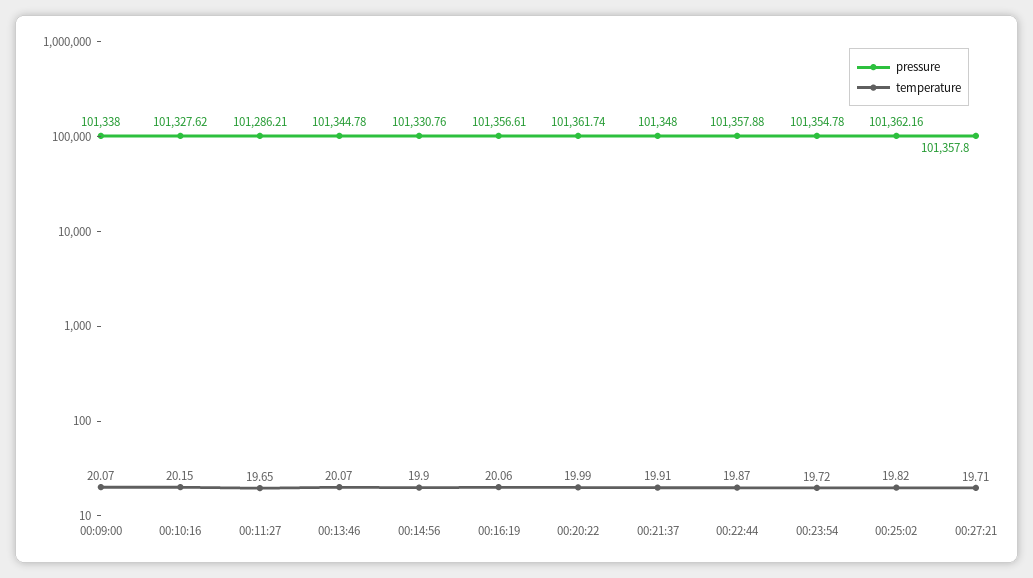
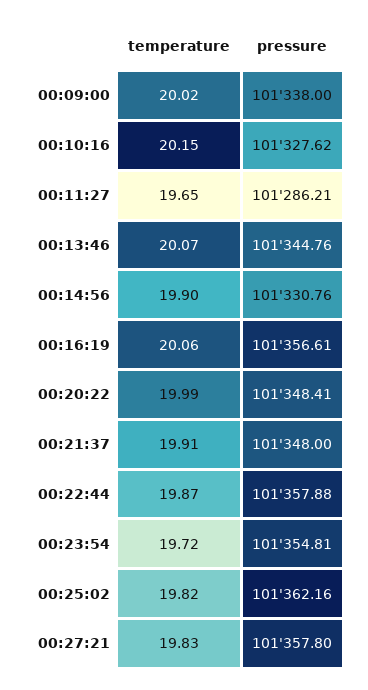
temperature, 00:09:00: 20.07 -> 20.02
pressure, 00:13:46: 101344.78 -> 101344.76
pressure, 00:20:22: 101361.74 -> 101348.41
pressure, 00:23:54: 101354.78 -> 101354.81
temperature, 00:27:21: 19.71 -> 19.83

